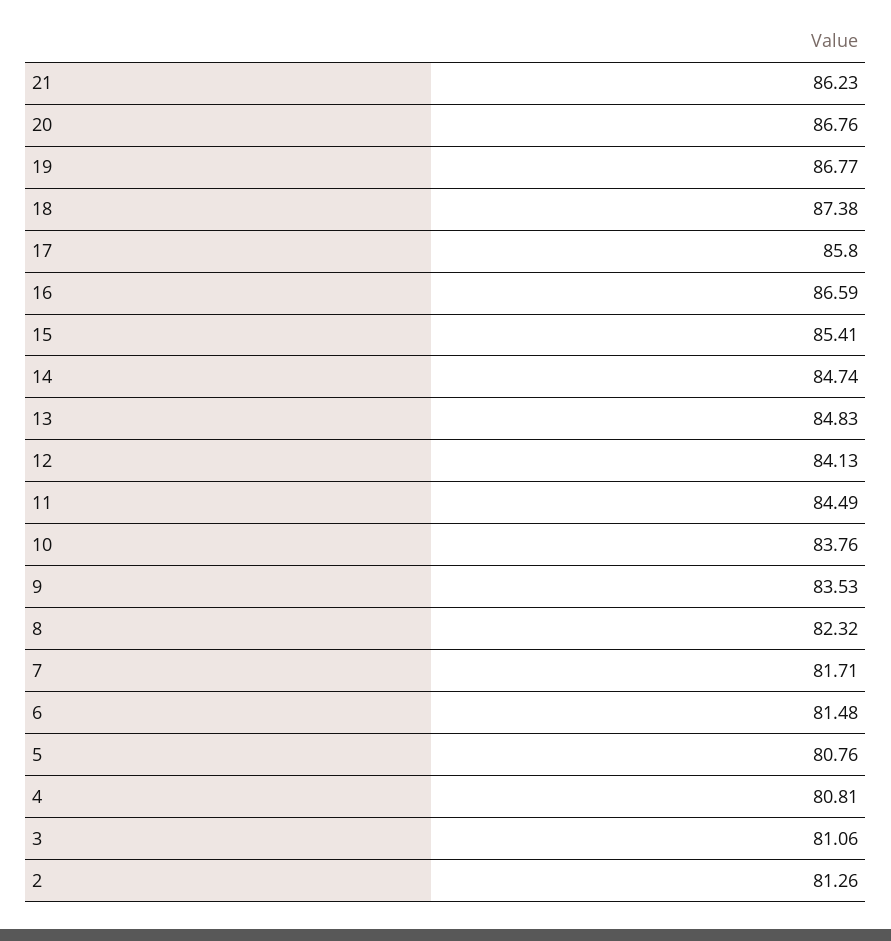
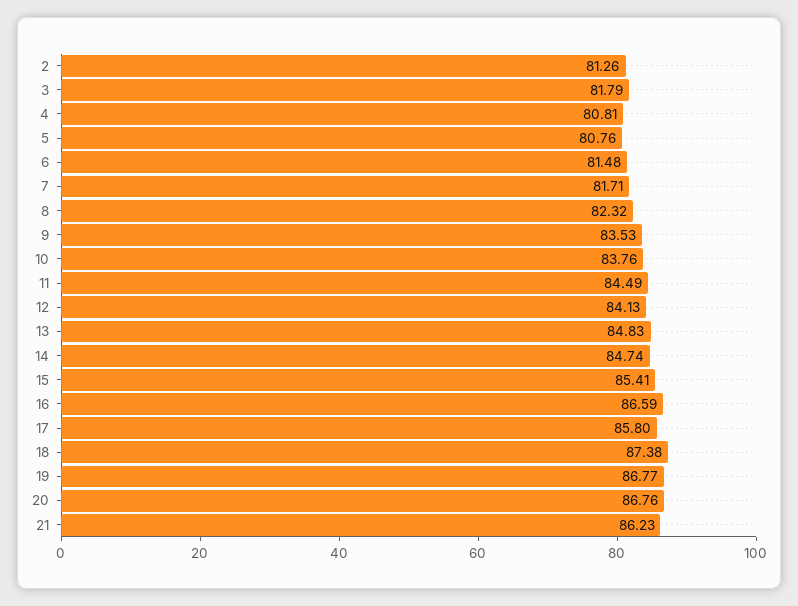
3: 81.06 -> 81.79

